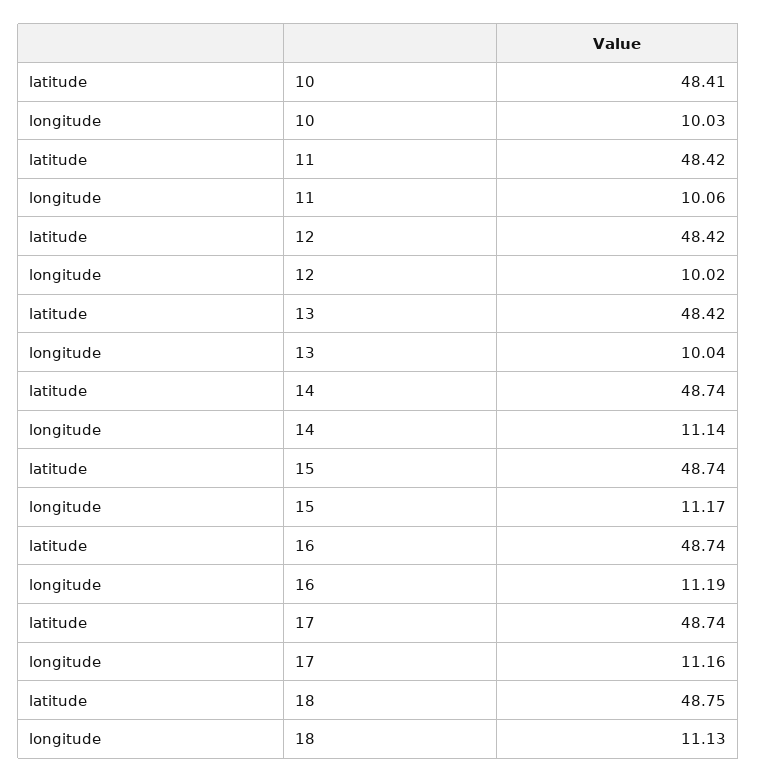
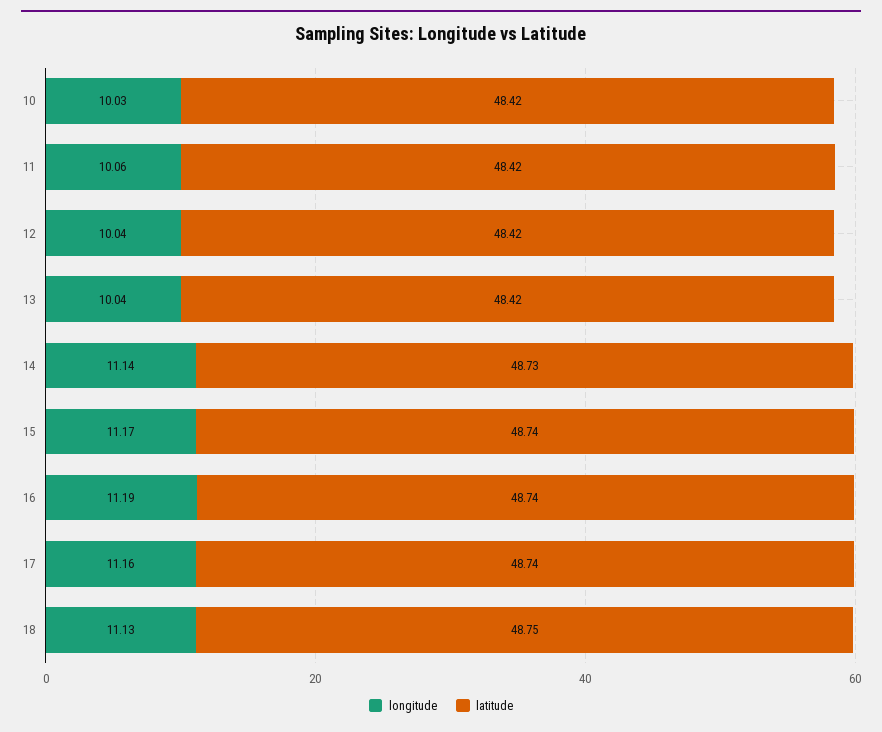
latitude, 10: 48.41 -> 48.42
longitude, 12: 10.02 -> 10.04
latitude, 14: 48.74 -> 48.73

